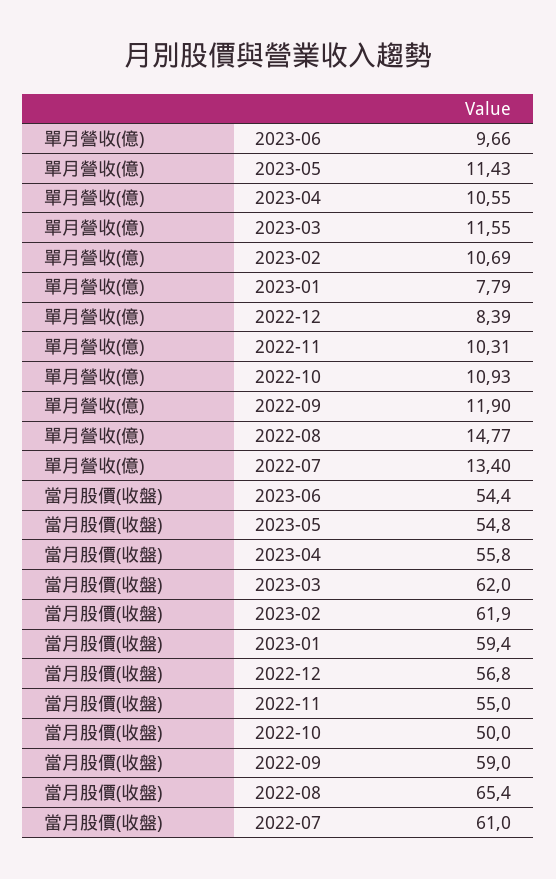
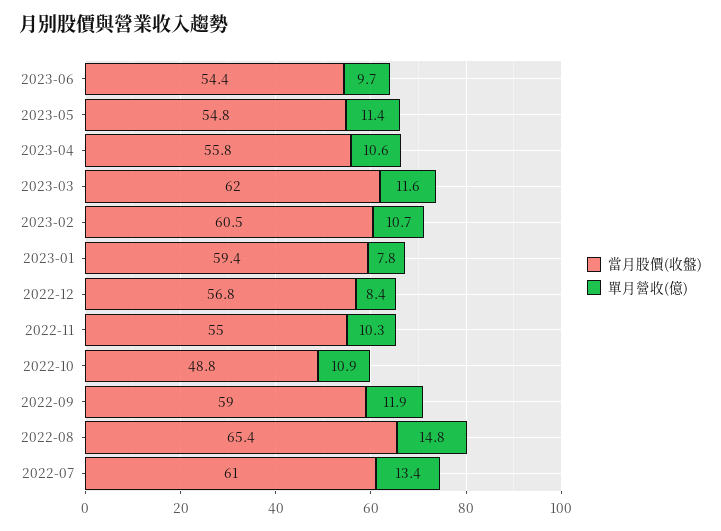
當月股價(收盤), 2023-02: 61.9 -> 60.5
當月股價(收盤), 2022-10: 50 -> 48.8

